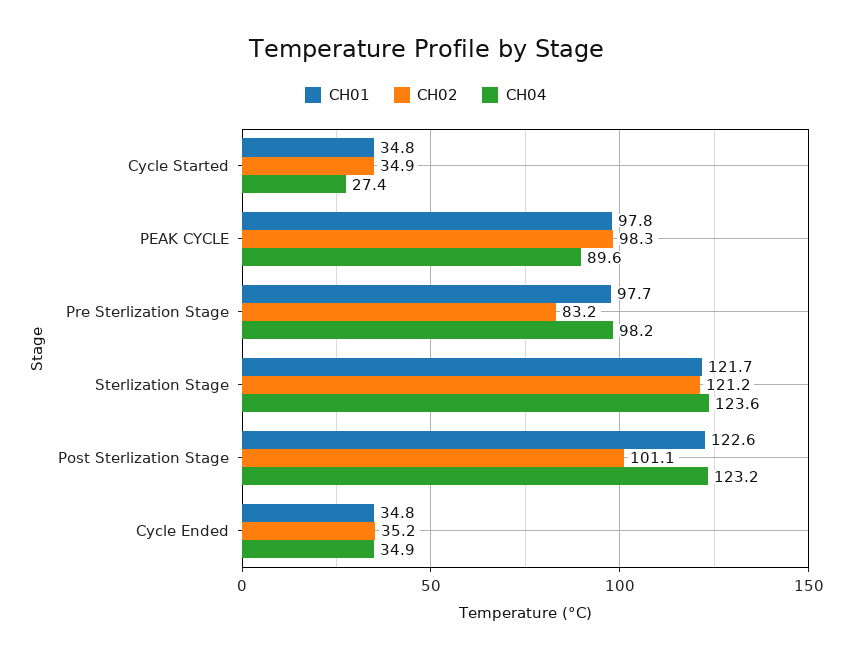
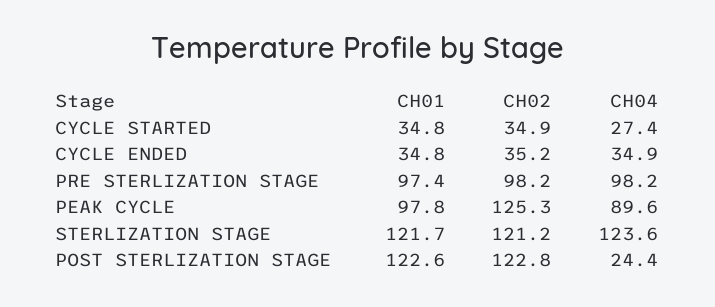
CH02, PEAK CYCLE: 98.3 -> 125.3
CH01, Pre Sterlization Stage: 97.7 -> 97.4
CH02, Pre Sterlization Stage: 83.2 -> 98.2
CH02, Post Sterlization Stage: 101.1 -> 122.8
CH04, Post Sterlization Stage: 123.2 -> 24.4

